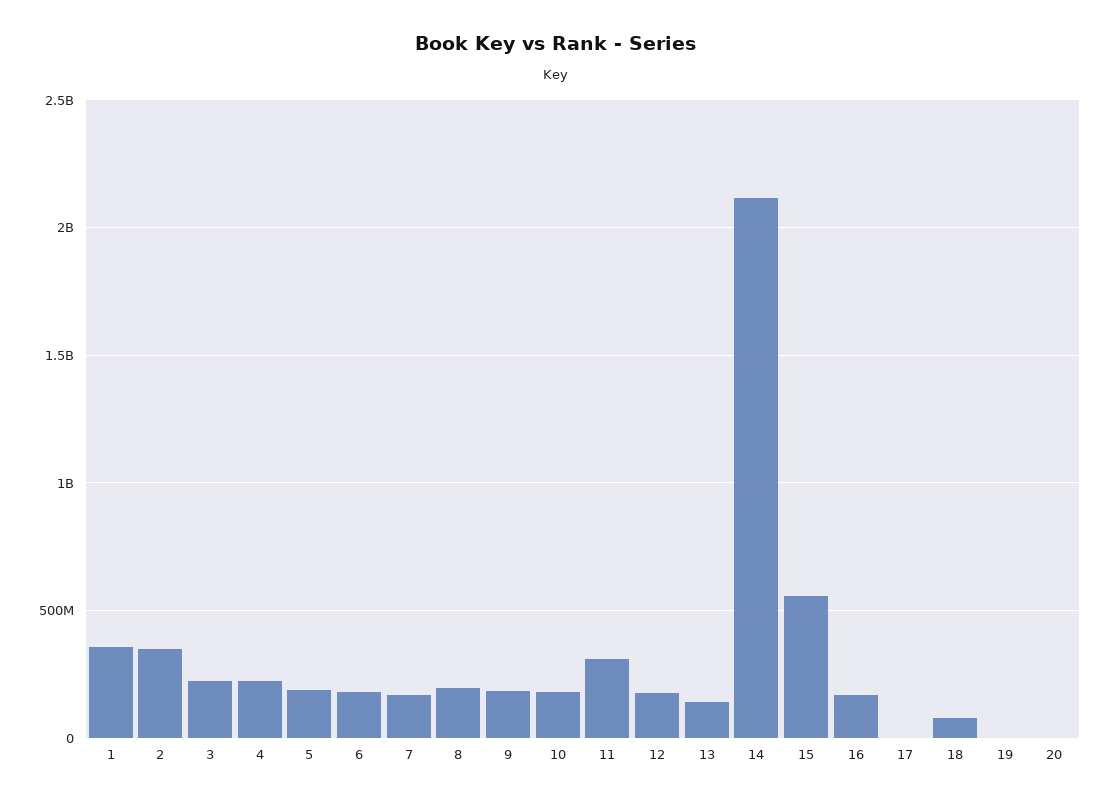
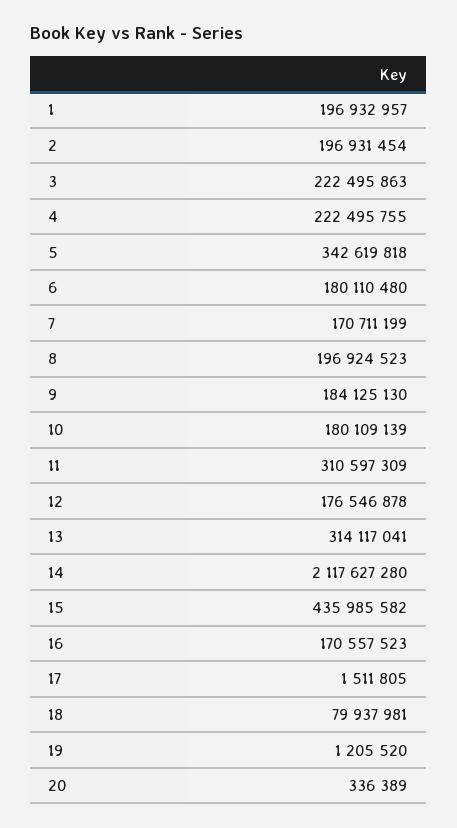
1: 350000000 -> 196932957
2: 350000000 -> 196931454
5: 200000000 -> 342619818
13: 150000000 -> 314117041
15: 550000000 -> 435985582

